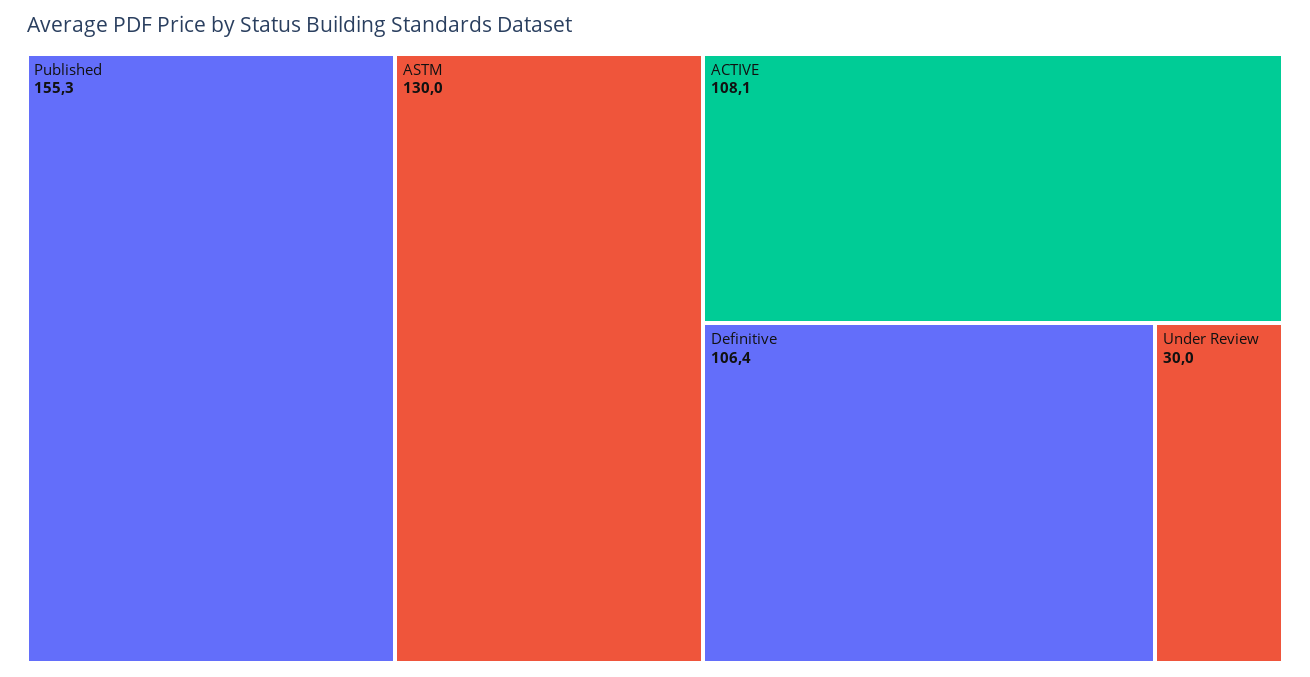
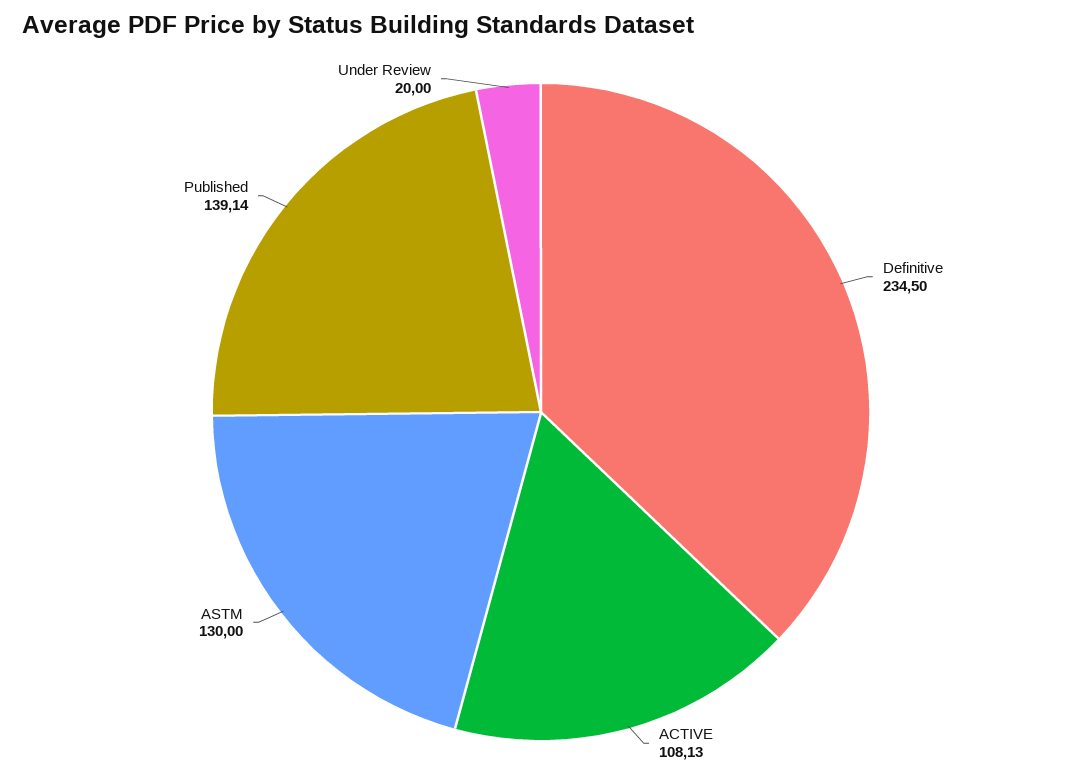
Published: 155.3 -> 139.14
Definitive: 106.4 -> 234.5
Under Review: 30 -> 20

